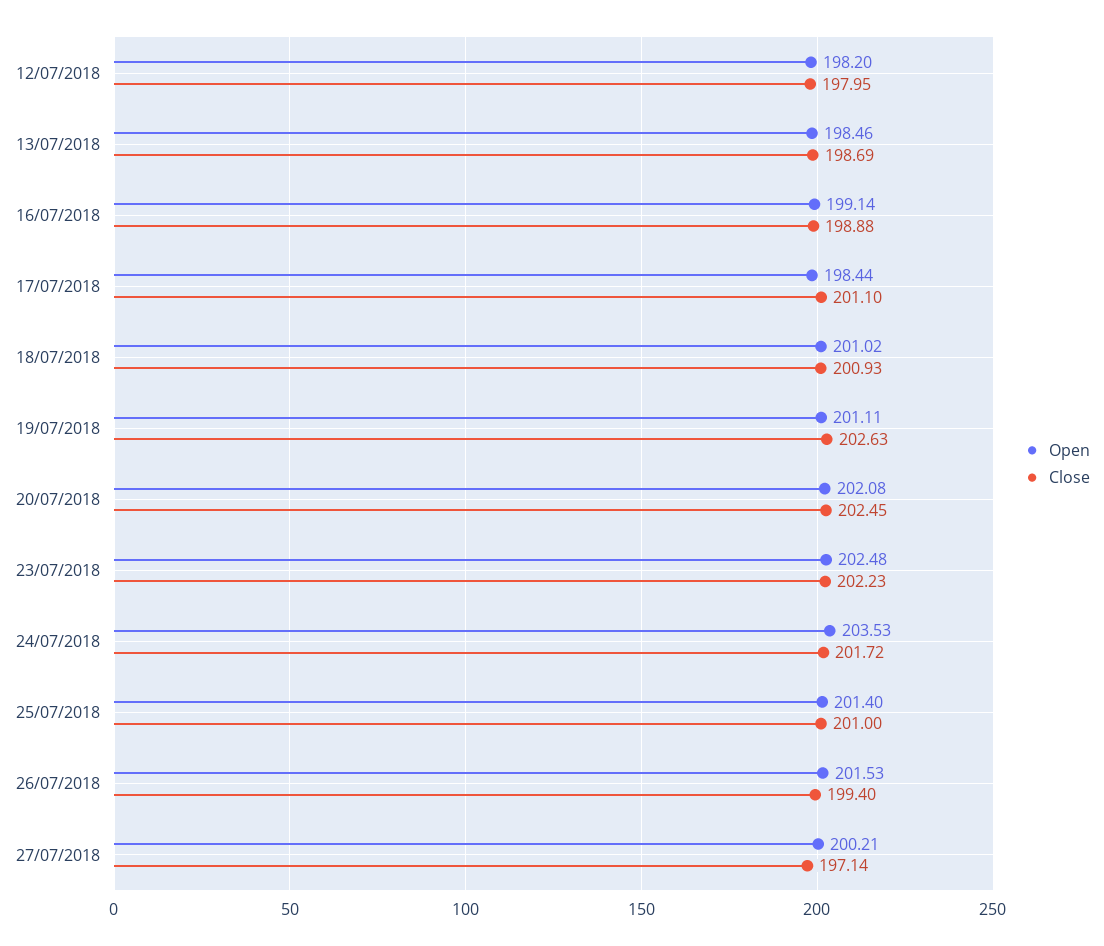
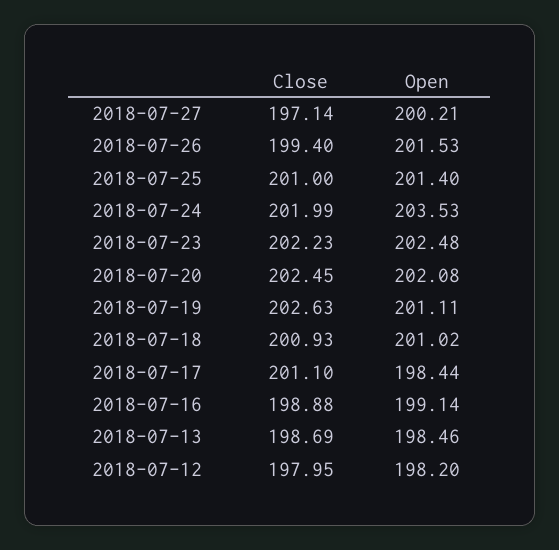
Close, 24/07/2018: 201.72 -> 201.99

